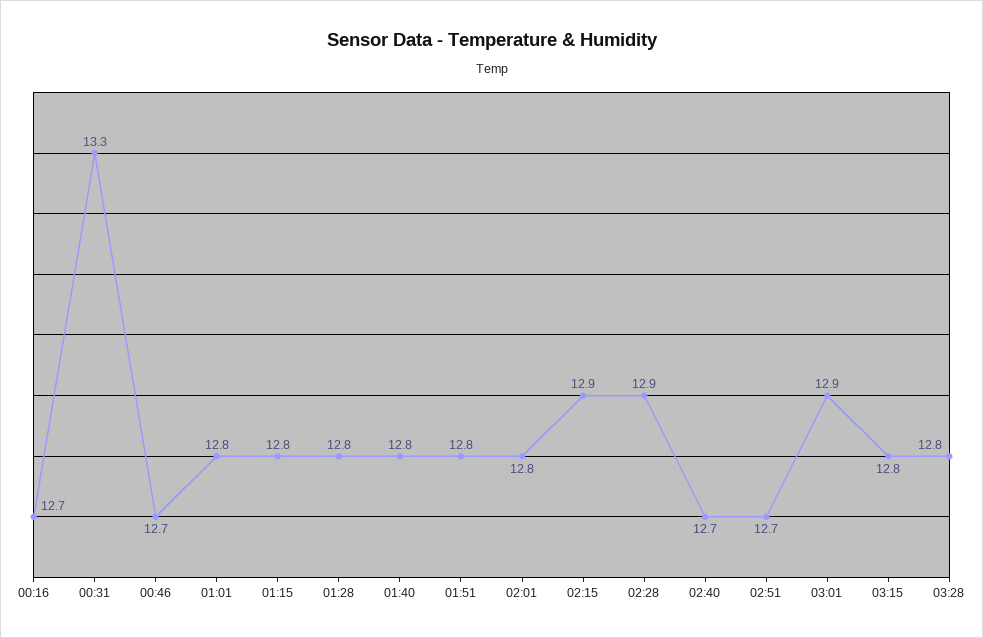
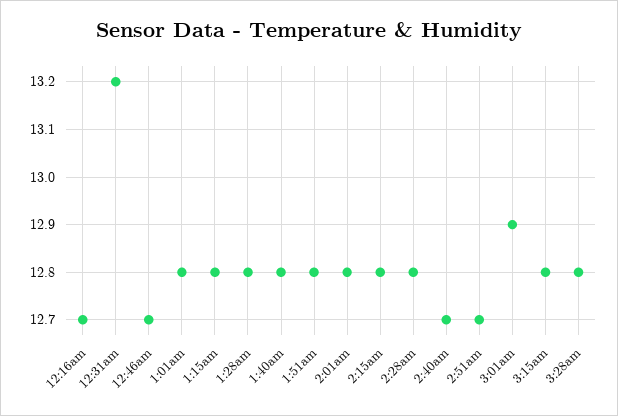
00:31: 13.3 -> 13.2
02:15: 12.9 -> 12.8
02:28: 12.9 -> 12.8

